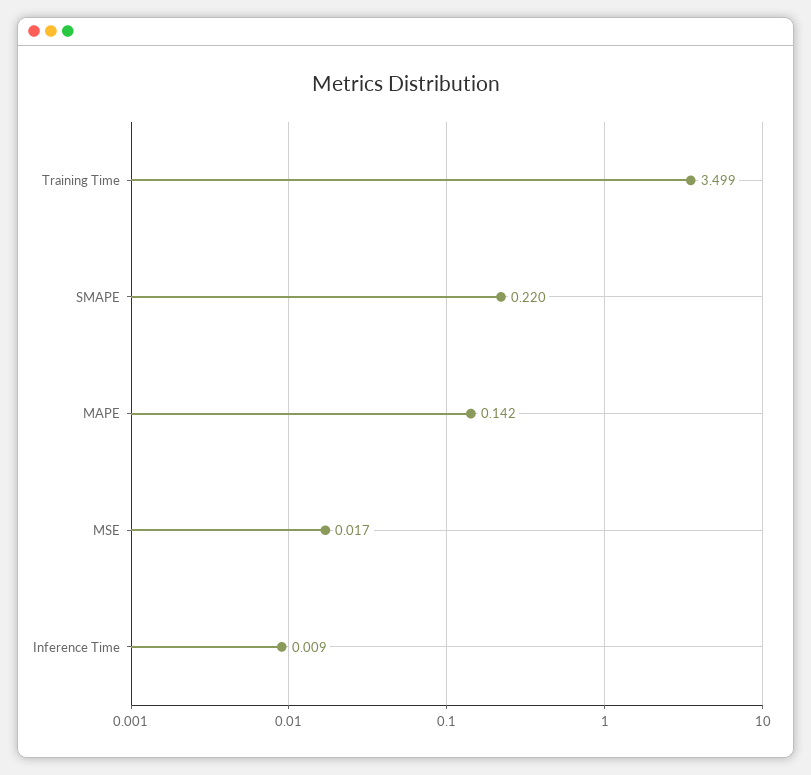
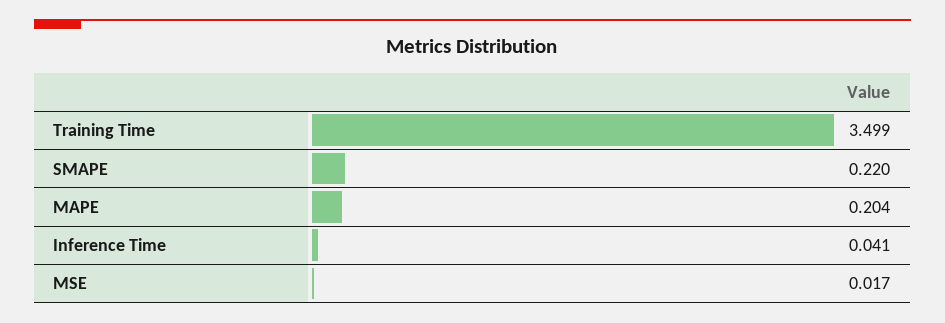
MAPE: 0.142 -> 0.204
Inference Time: 0.009 -> 0.041

